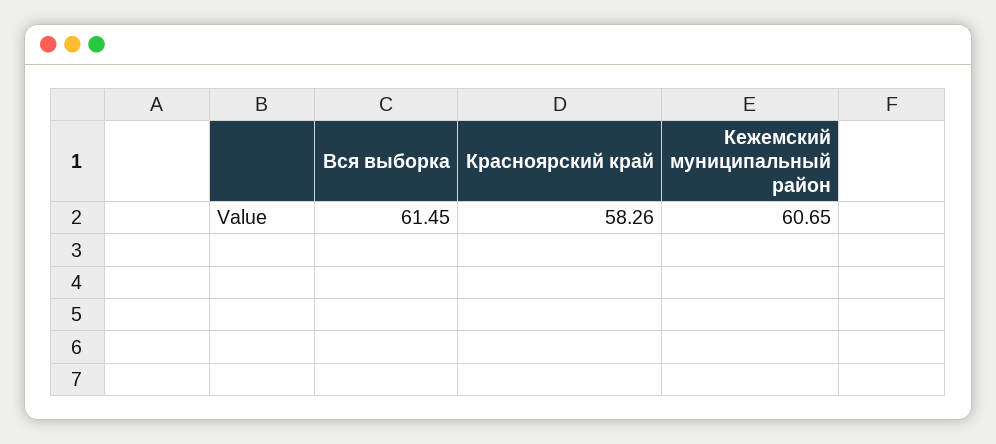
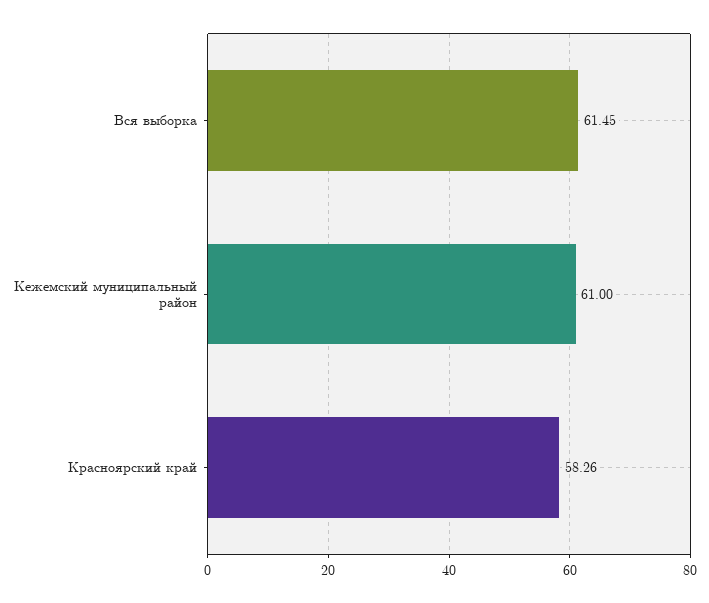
Кежемский муниципальный район: 60.65 -> 61

